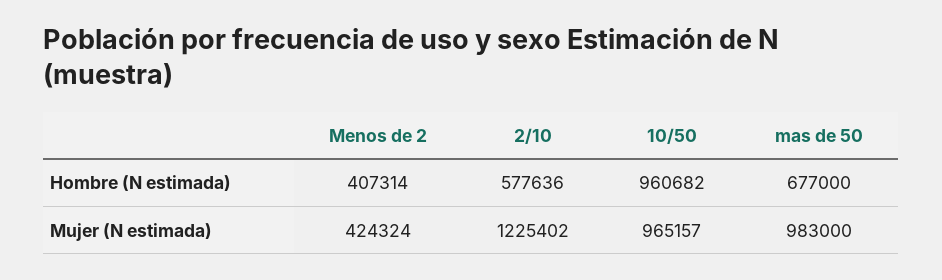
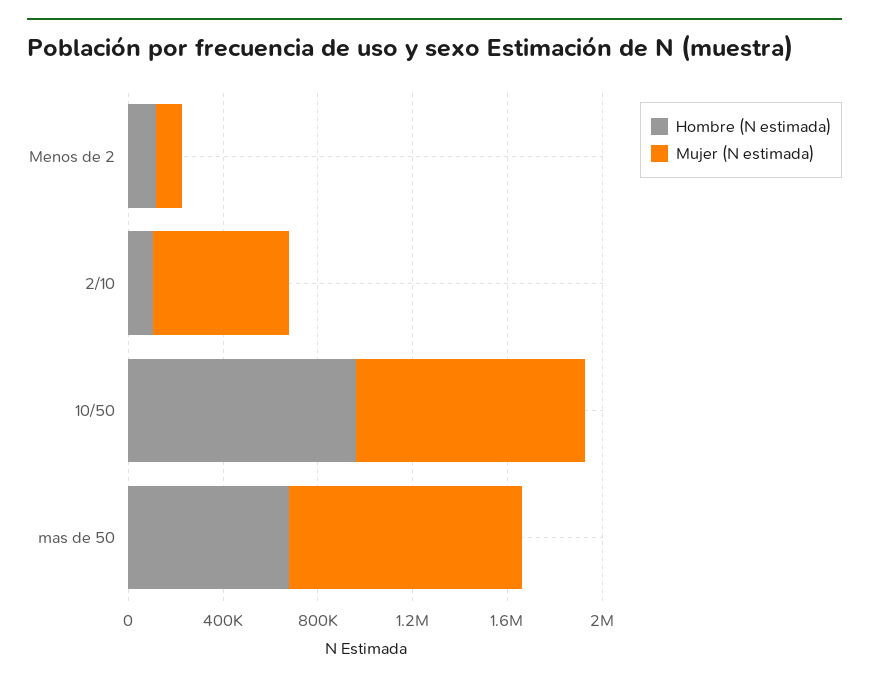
Hombre (N estimada), Menos de 2: 407314 -> 100000
Hombre (N estimada), 2/10: 577636 -> 100000
Mujer (N estimada), Menos de 2: 424324 -> 100000
Mujer (N estimada), 2/10: 1225402 -> 600000

